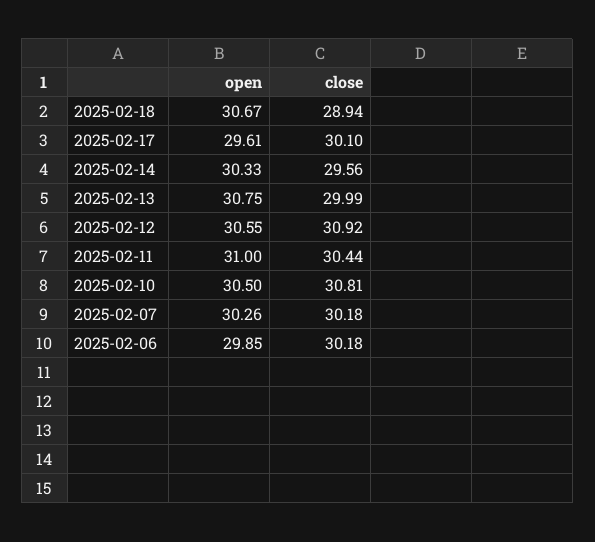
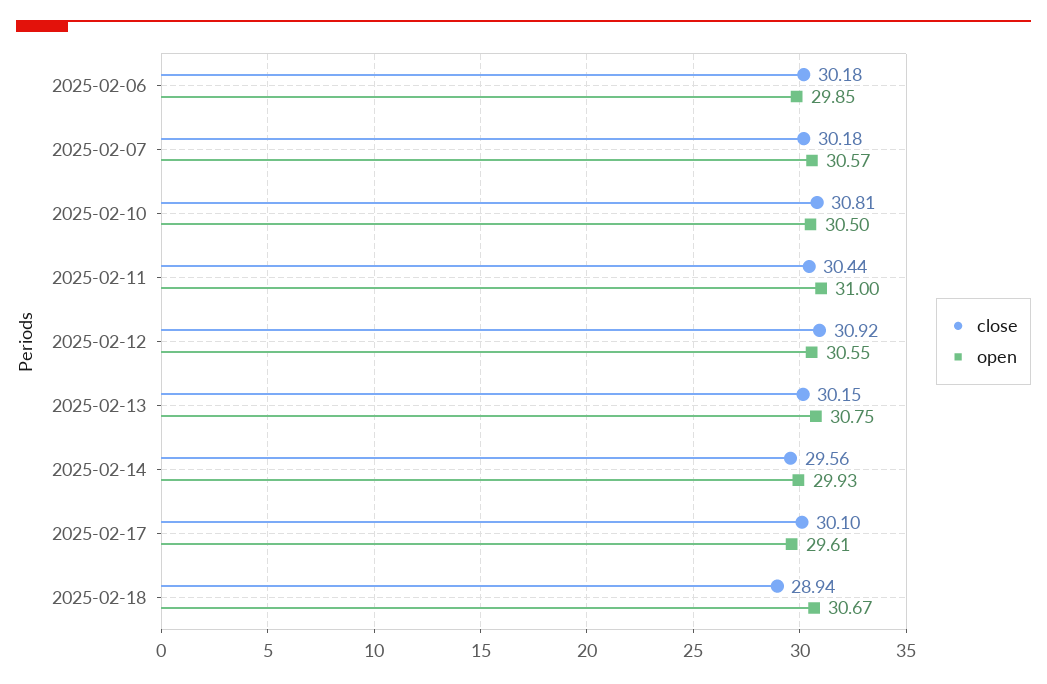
open, 2025-02-14: 30.33 -> 29.93
close, 2025-02-13: 29.99 -> 30.15
open, 2025-02-07: 30.26 -> 30.57

